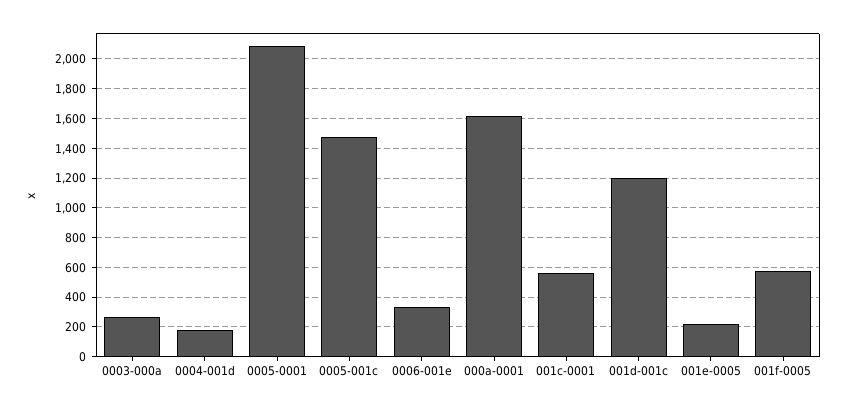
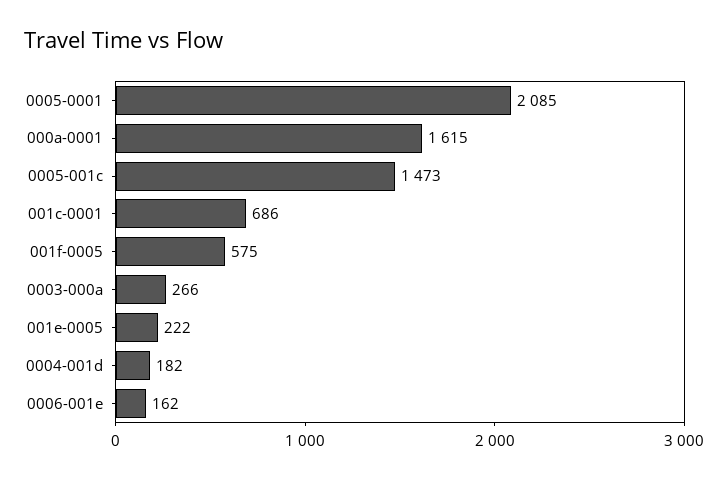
0006-001e: 350 -> 162
001c-0001: 550 -> 686
001d-001c: 1200 -> none

